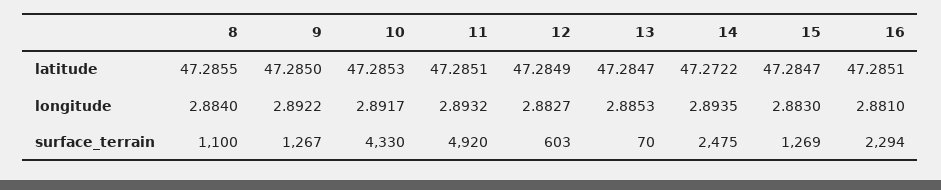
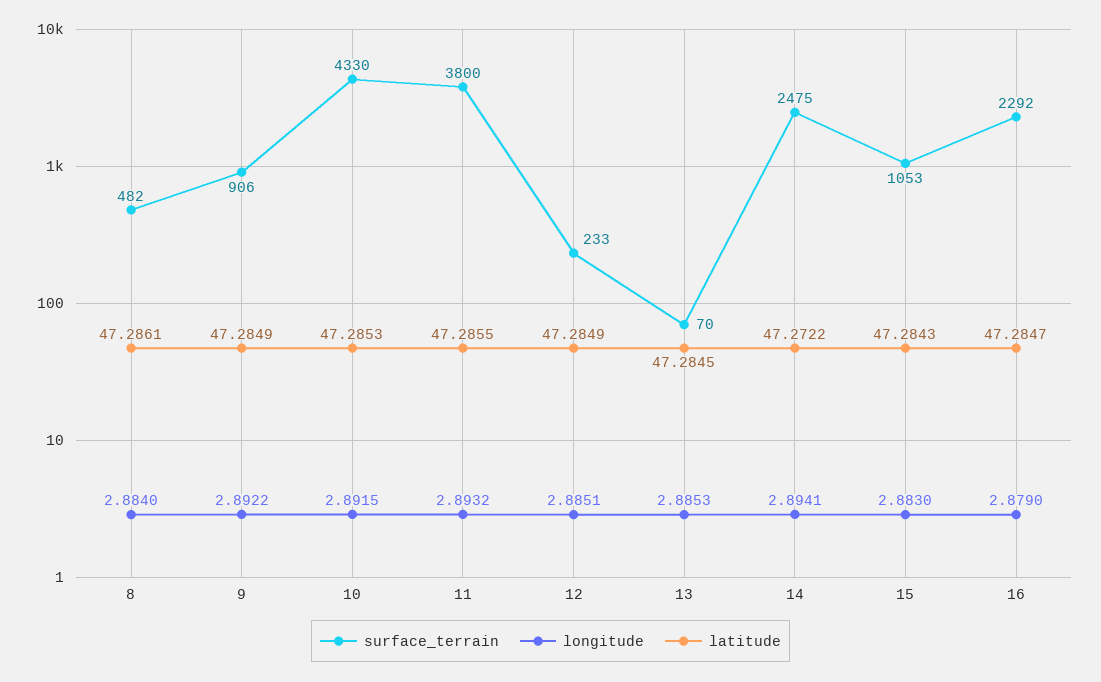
latitude, 8: 47.2855 -> 47.2861
latitude, 9: 47.285 -> 47.2849
latitude, 11: 47.2851 -> 47.2855
latitude, 13: 47.2847 -> 47.2845
latitude, 15: 47.2847 -> 47.2843
latitude, 16: 47.2851 -> 47.2847
longitude, 10: 2.8917 -> 2.8915
longitude, 12: 2.8827 -> 2.8851
longitude, 14: 2.8935 -> 2.8941
longitude, 16: 2.881 -> 2.879
surface_terrain, 8: 1100 -> 482
surface_terrain, 9: 1267 -> 906
surface_terrain, 11: 4920 -> 3800
surface_terrain, 12: 603 -> 233
surface_terrain, 15: 1269 -> 1053
surface_terrain, 16: 2294 -> 2292

